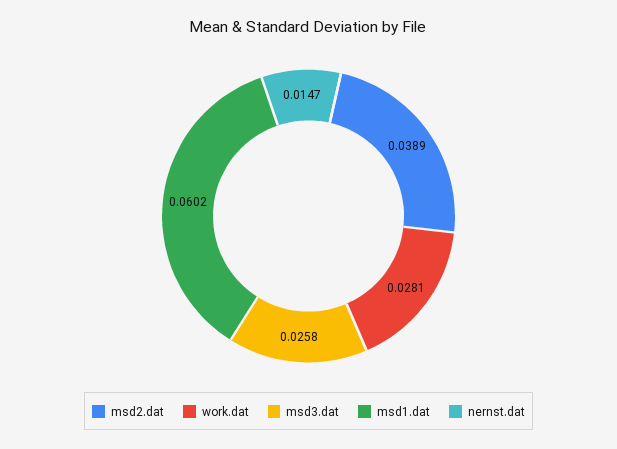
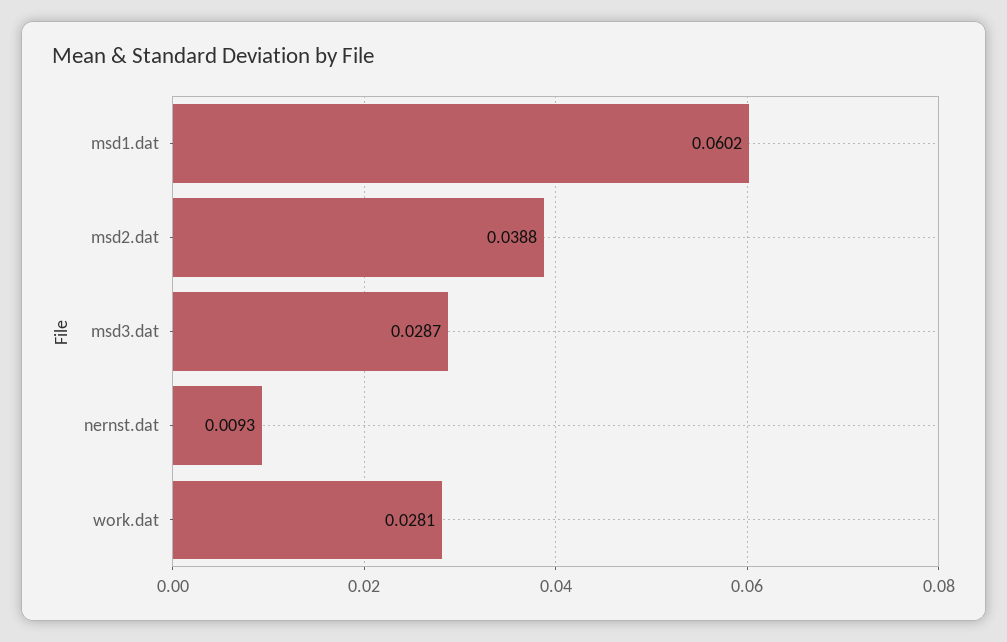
msd2.dat: 0.0389 -> 0.0388
msd3.dat: 0.0258 -> 0.0287
nernst.dat: 0.0147 -> 0.0093

